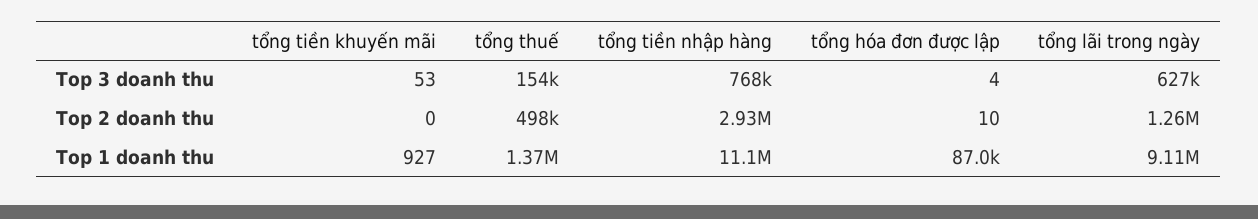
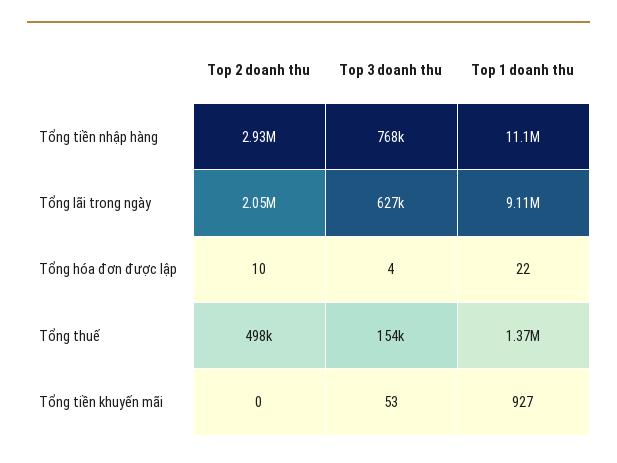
tổng lãi trong ngày, Top 2 doanh thu: 1260000 -> 2050000
tổng hóa đơn được lập, Top 1 doanh thu: 87000 -> 22

